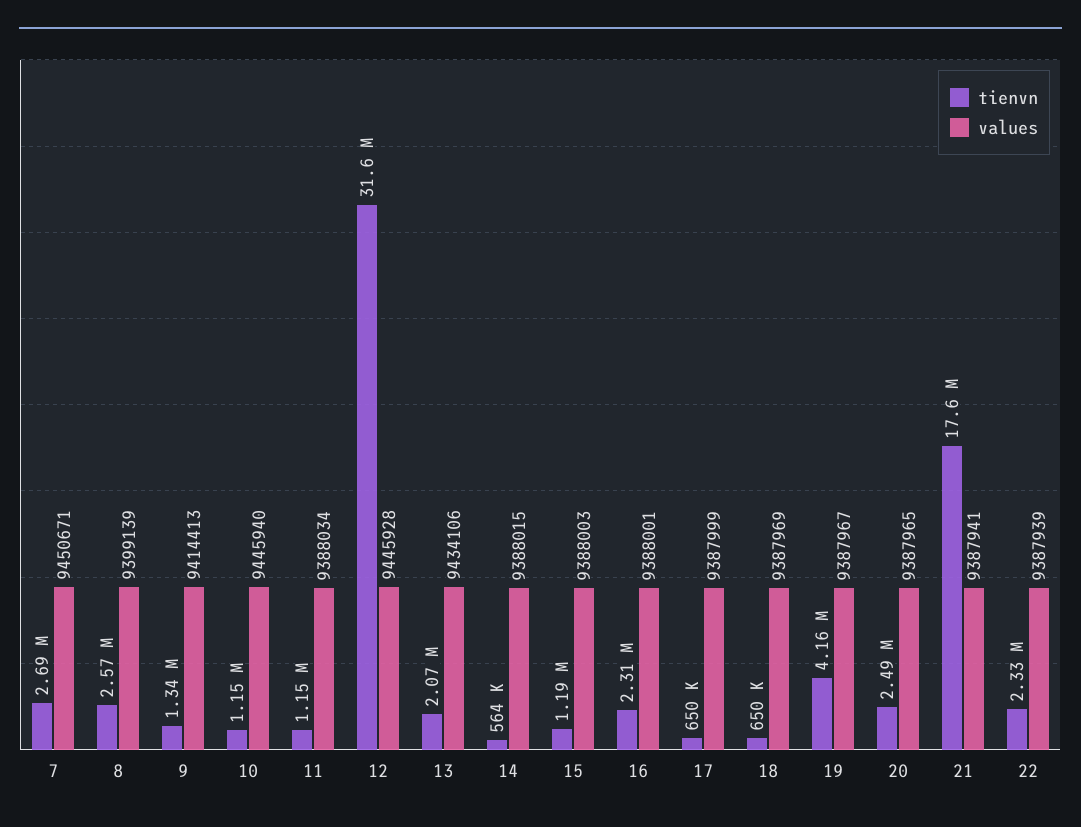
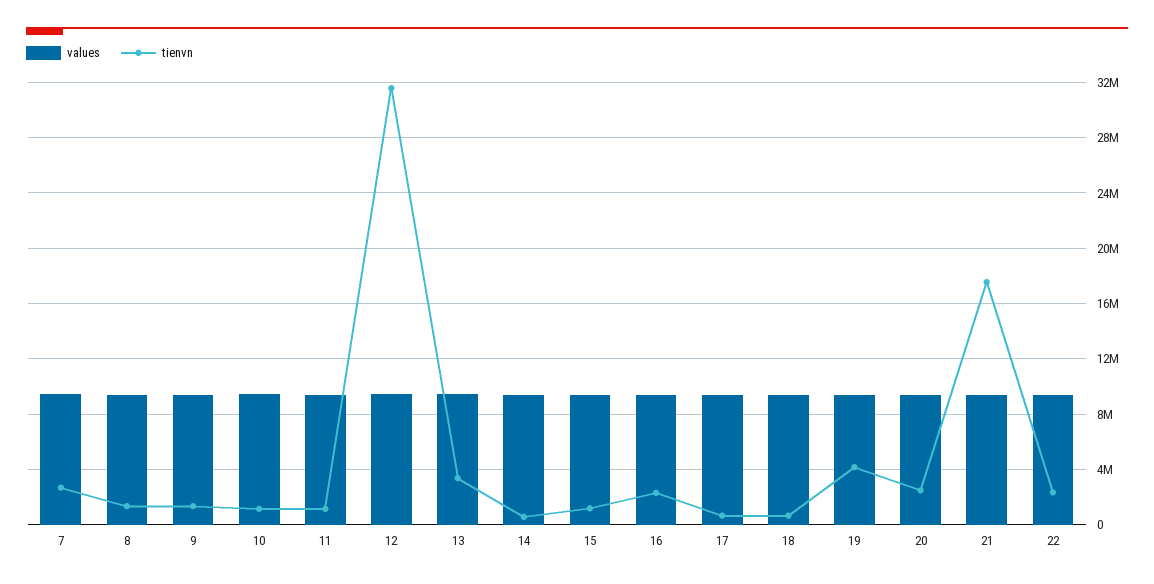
tienvn, 8: 2570000 -> 1500000
tienvn, 13: 2070000 -> 3500000

